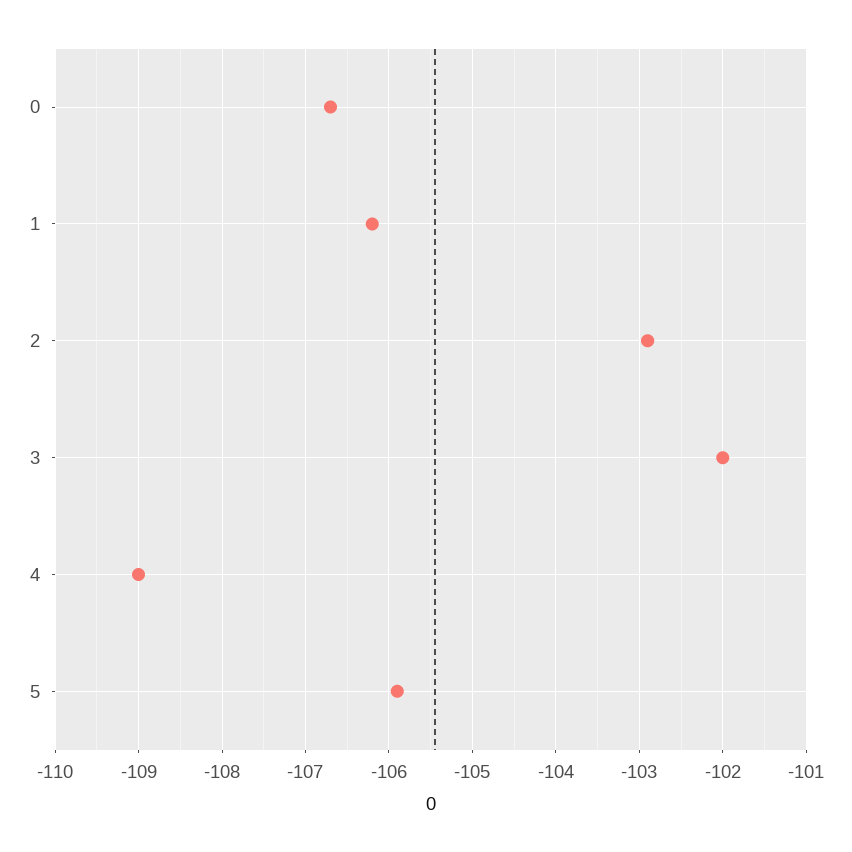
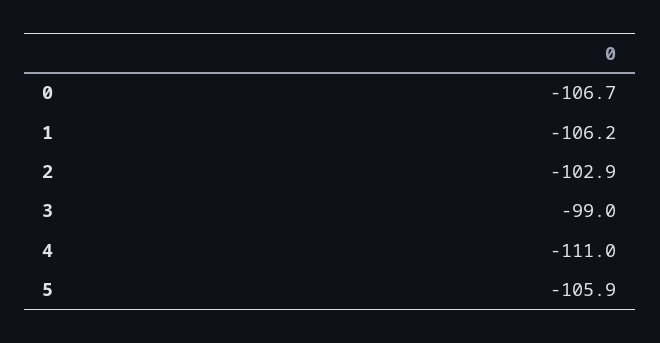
3: -102 -> -99
4: -109 -> -111

